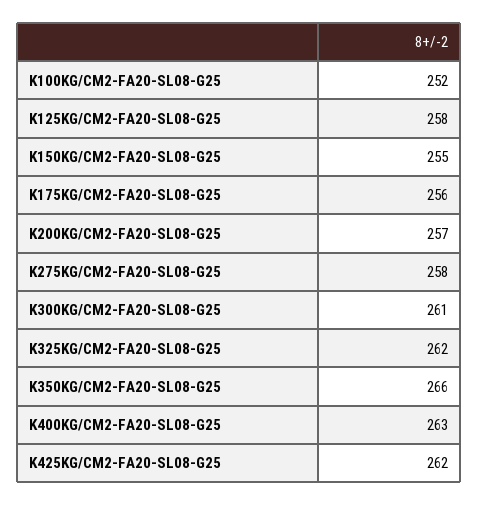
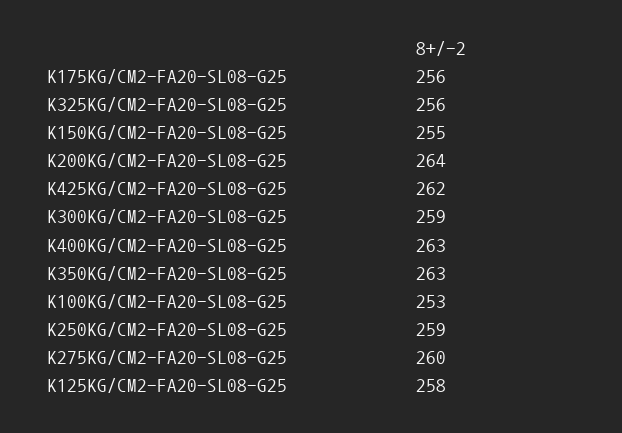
K100KG/CM2-FA20-SL08-G25: 252 -> 253
K200KG/CM2-FA20-SL08-G25: 257 -> 264
K275KG/CM2-FA20-SL08-G25: 258 -> 260
K300KG/CM2-FA20-SL08-G25: 261 -> 259
K325KG/CM2-FA20-SL08-G25: 262 -> 256
K350KG/CM2-FA20-SL08-G25: 266 -> 263
K250KG/CM2-FA20-SL08-G25: none -> 259

